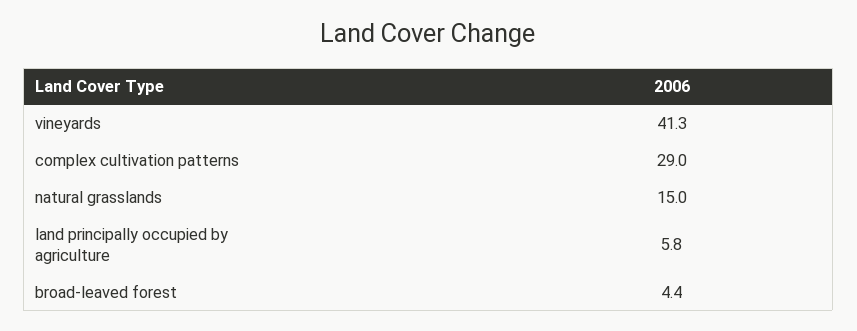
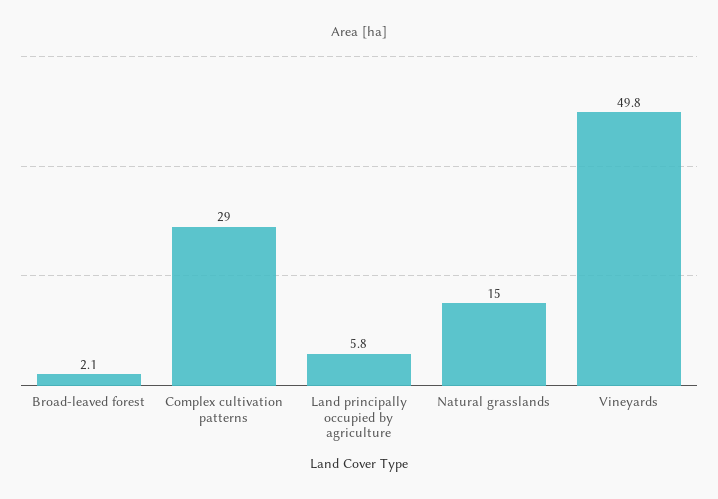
vineyards: 41.3 -> 49.8
broad-leaved forest: 4.4 -> 2.1

